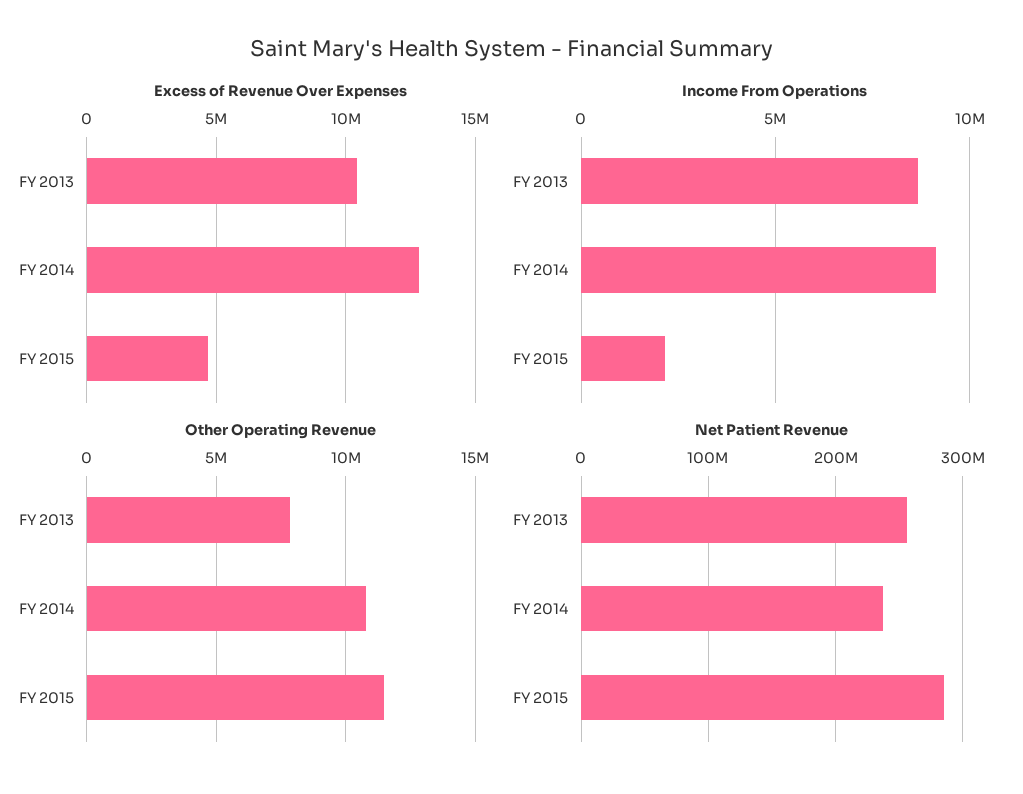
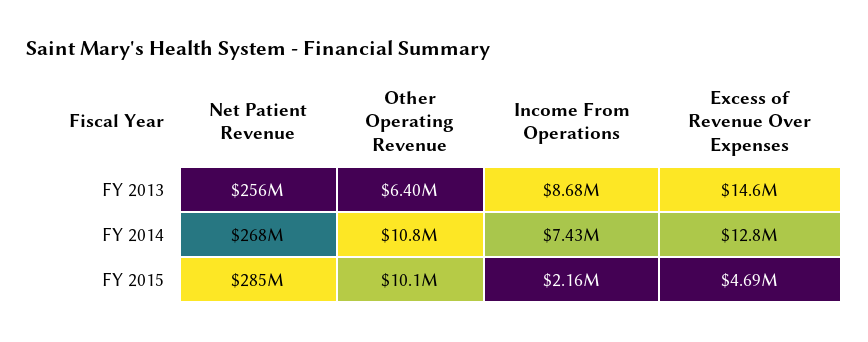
Excess of Revenue Over Expenses, FY 2013: 10500000 -> 14600000
Income From Operations, FY 2014: 9000000 -> 7430000
Other Operating Revenue, FY 2013: 8000000 -> 6400000
Other Operating Revenue, FY 2015: 11500000 -> 10100000
Net Patient Revenue, FY 2014: 240000000 -> 268000000

